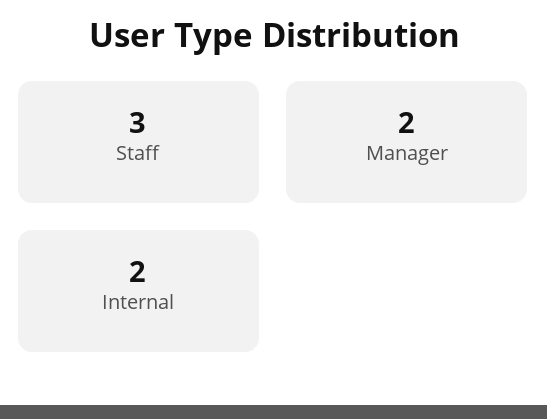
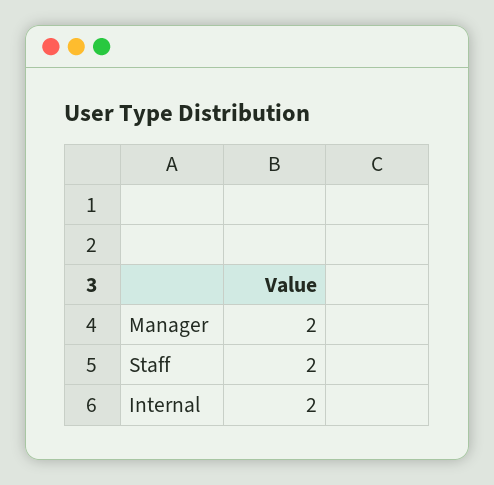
Staff: 3 -> 2

